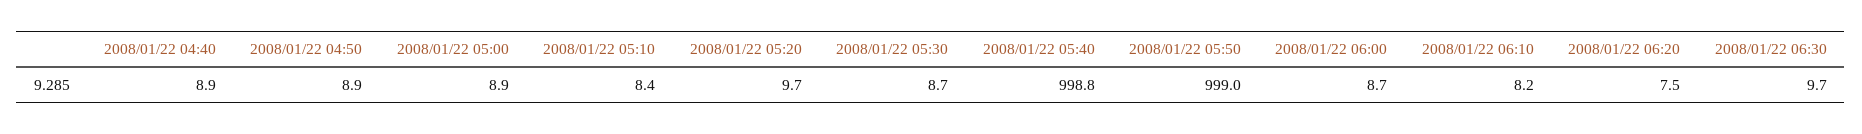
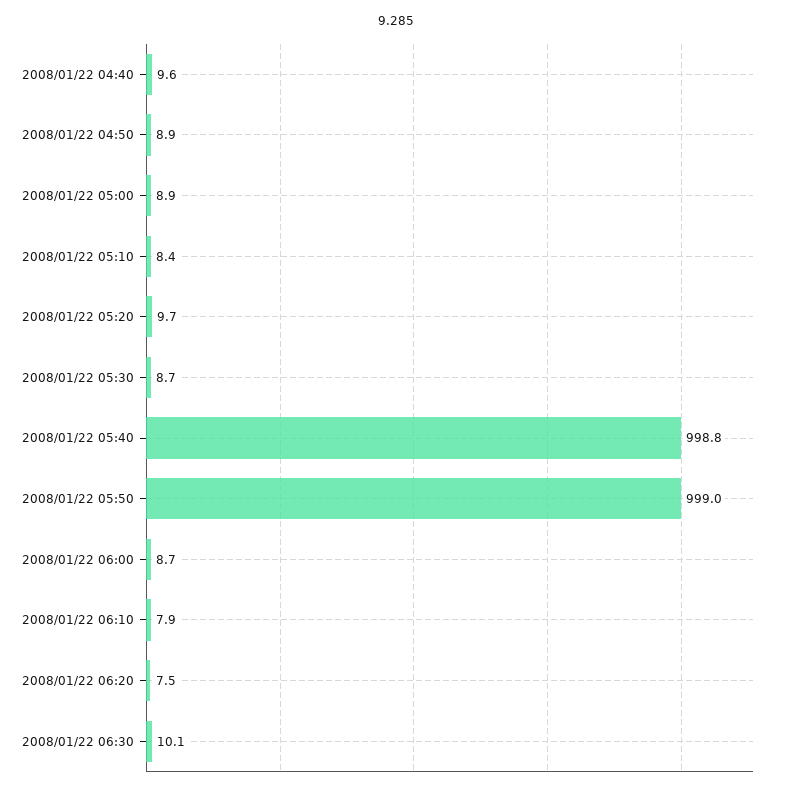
2008/01/22 04:40: 8.9 -> 9.6
2008/01/22 06:10: 8.2 -> 7.9
2008/01/22 06:30: 9.7 -> 10.1

